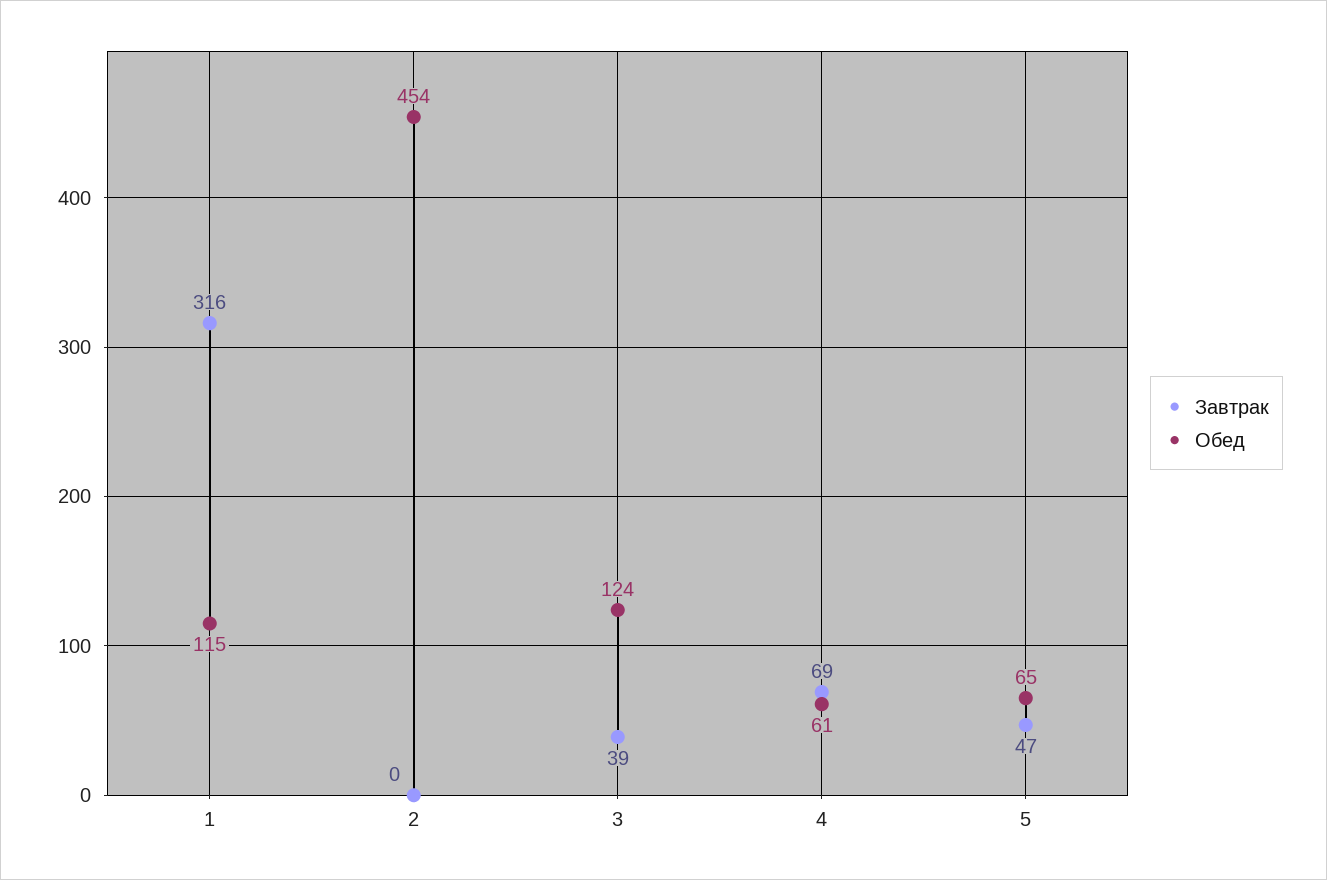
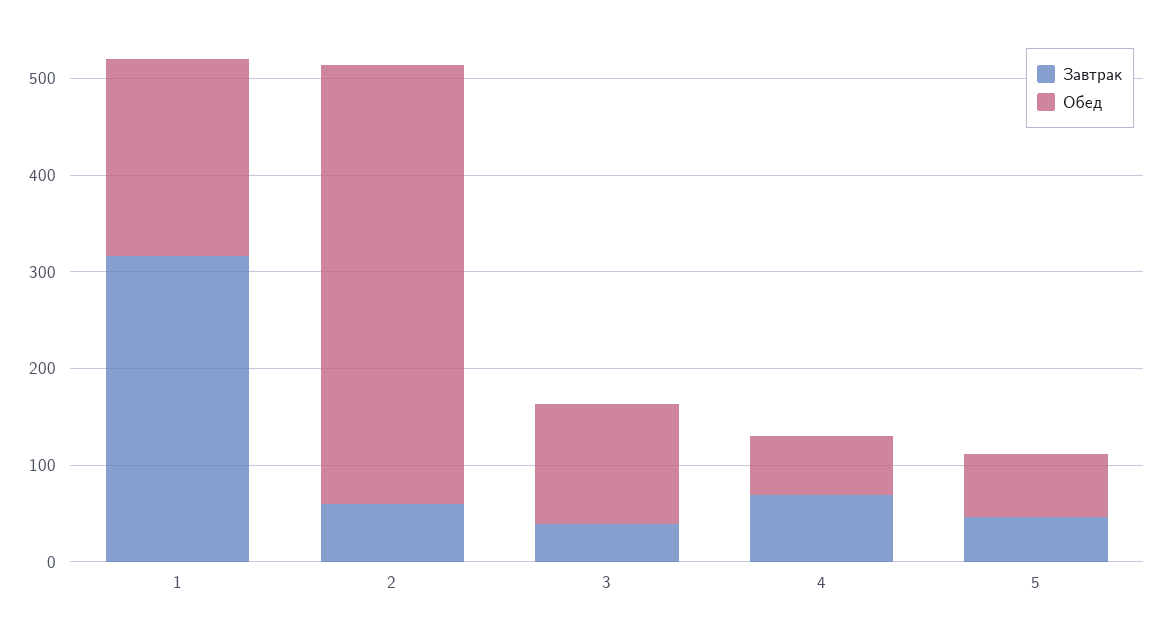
Обед, 1: 115 -> 200
Завтрак, 2: 0 -> 60

